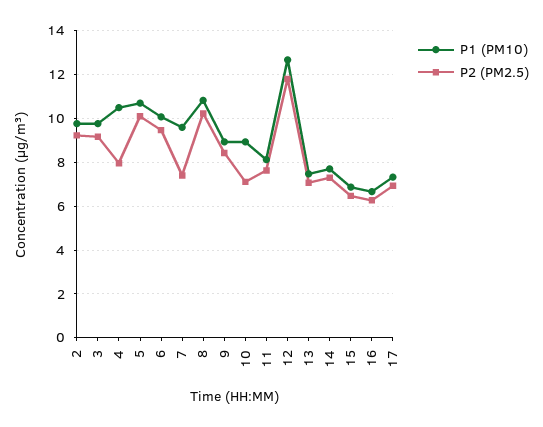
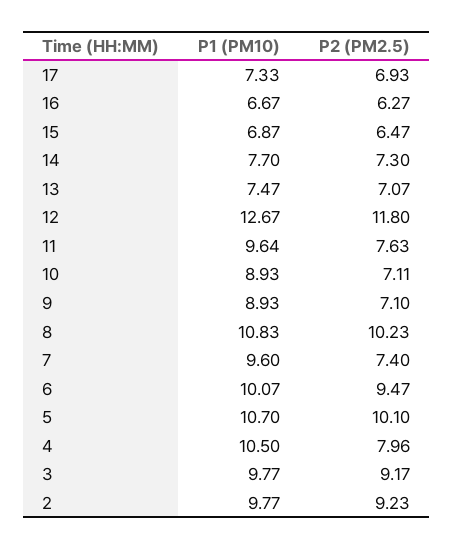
P2 (PM2.5), 9: 8.5 -> 7.1
P1 (PM10), 11: 8 -> 9.64

